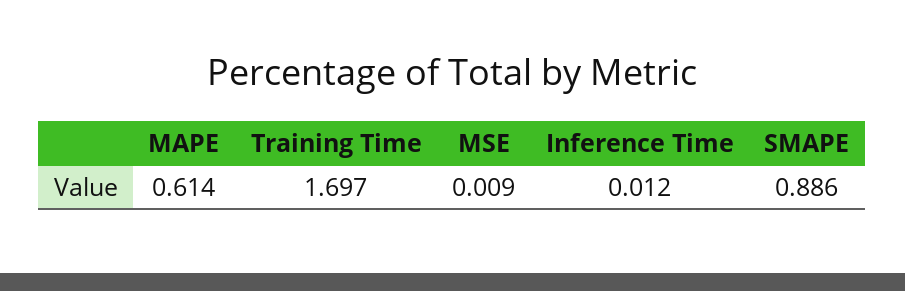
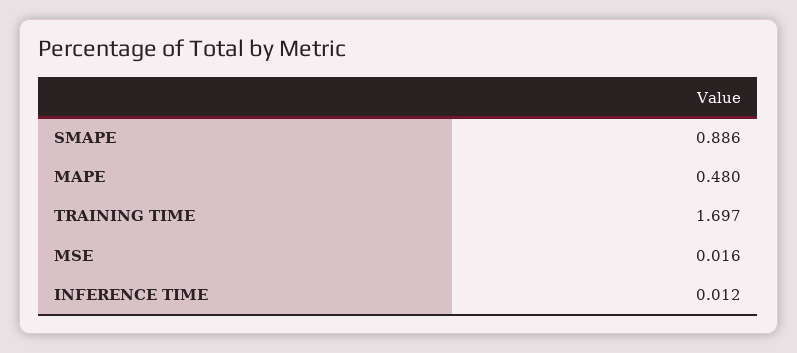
MAPE: 0.614 -> 0.48
MSE: 0.009 -> 0.016

